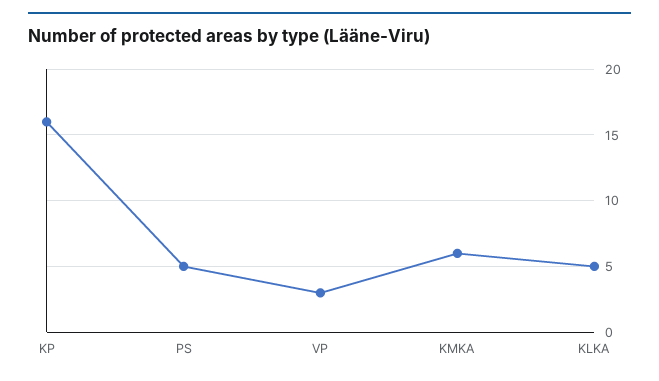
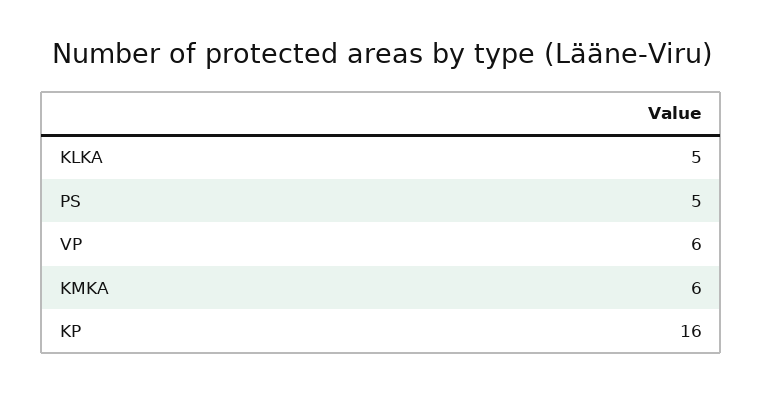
VP: 3 -> 6

